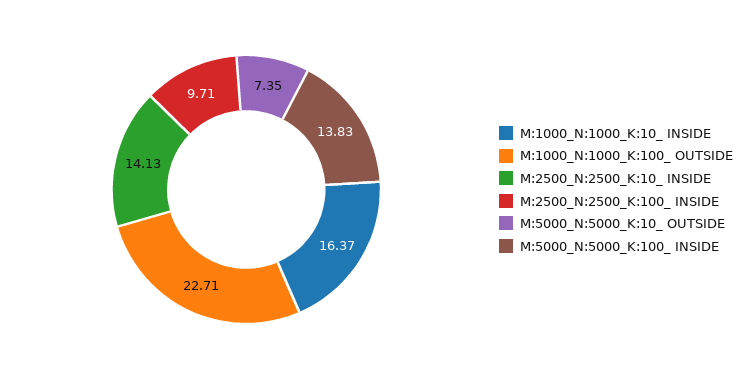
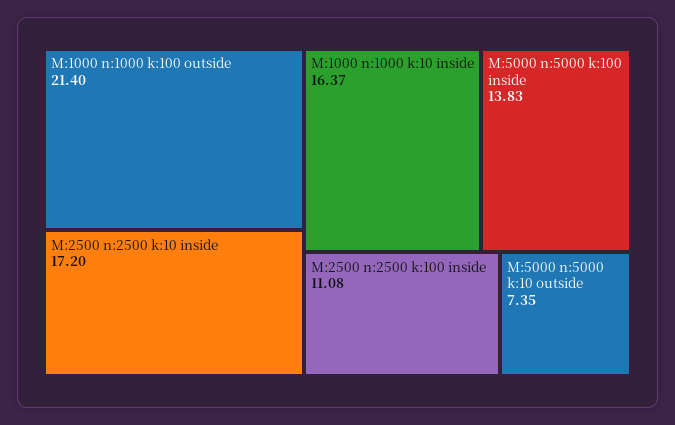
M:1000_N:1000_K:100_ OUTSIDE: 22.71 -> 21.4
M:2500_N:2500_K:10_ INSIDE: 14.13 -> 17.2
M:2500_N:2500_K:100_ INSIDE: 9.71 -> 11.08

